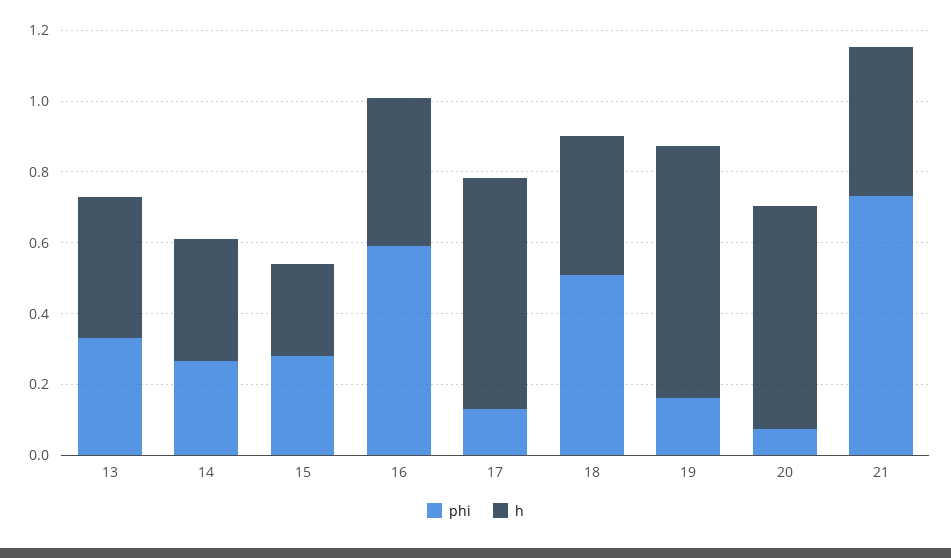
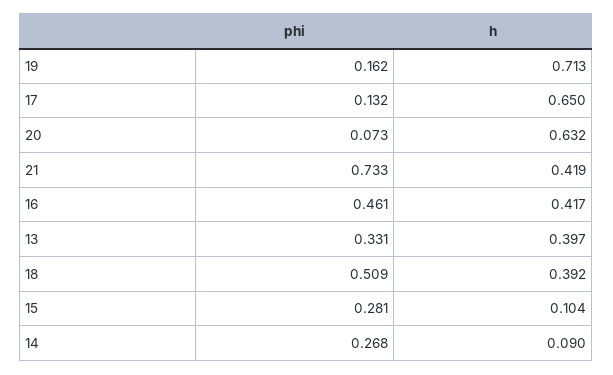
h, 14: 0.35 -> 0.09
h, 15: 0.25 -> 0.104
phi, 16: 0.6 -> 0.461

